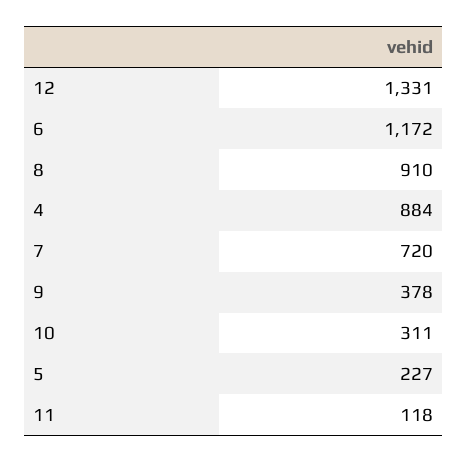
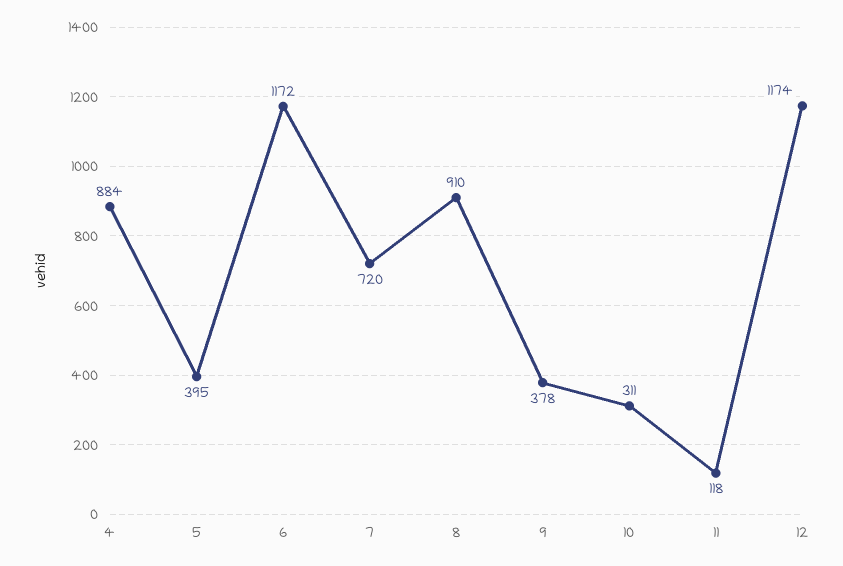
12: 1331 -> 1174
5: 227 -> 395

